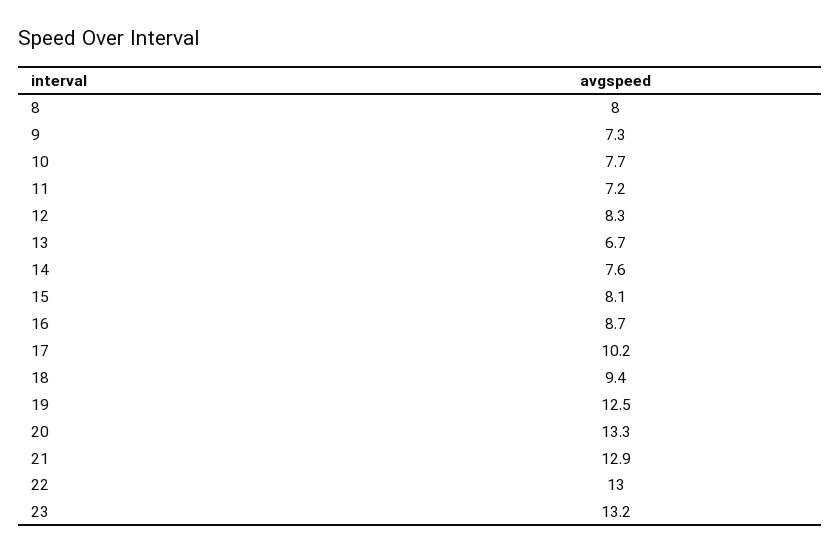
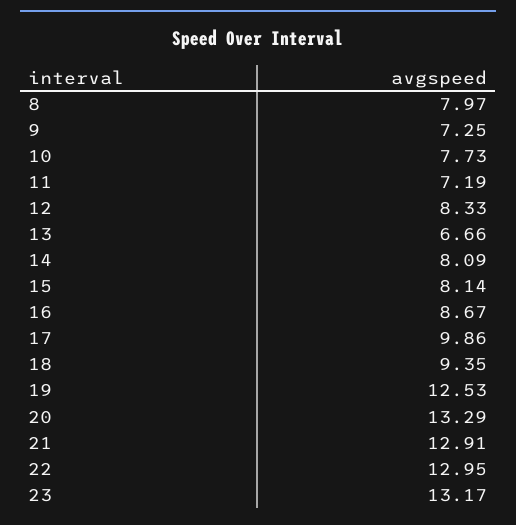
14: 7.6 -> 8.09
17: 10.2 -> 9.86

